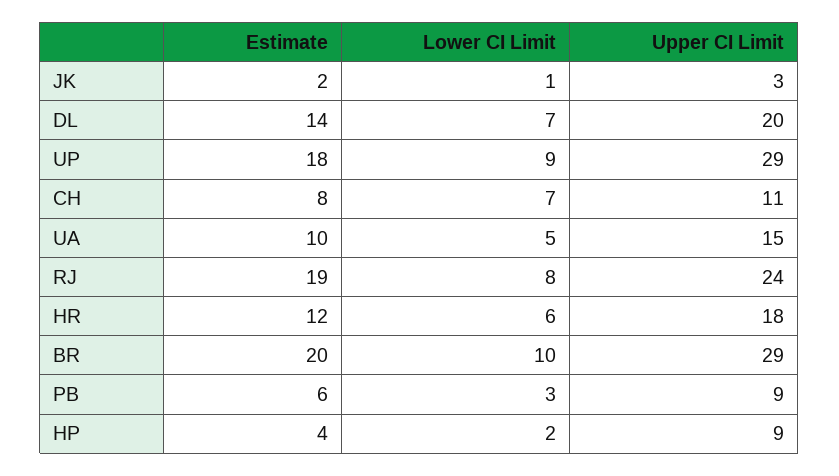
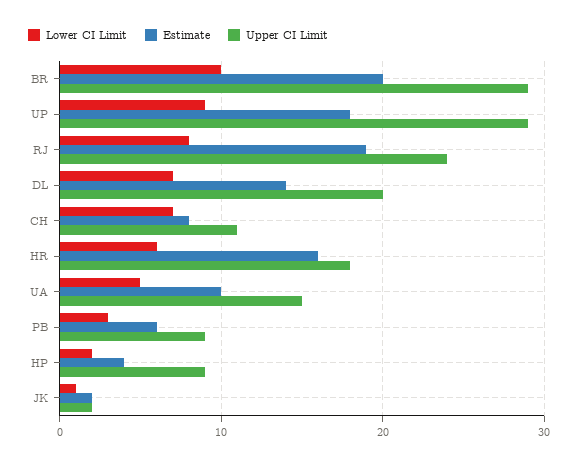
Upper CI Limit, JK: 3 -> 2
Estimate, HR: 12 -> 16

